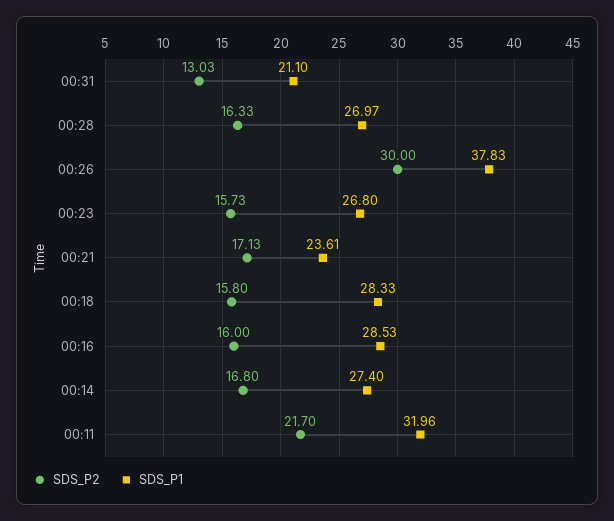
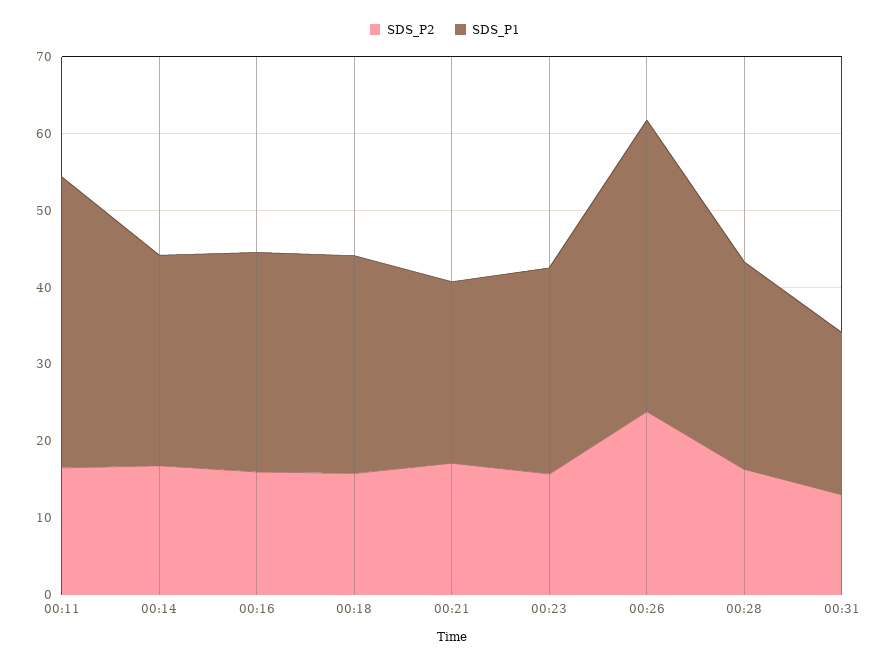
SDS_P2, 00:26: 30 -> 24
SDS_P2, 00:11: 21.7 -> 16
SDS_P1, 00:11: 31.96 -> 38

